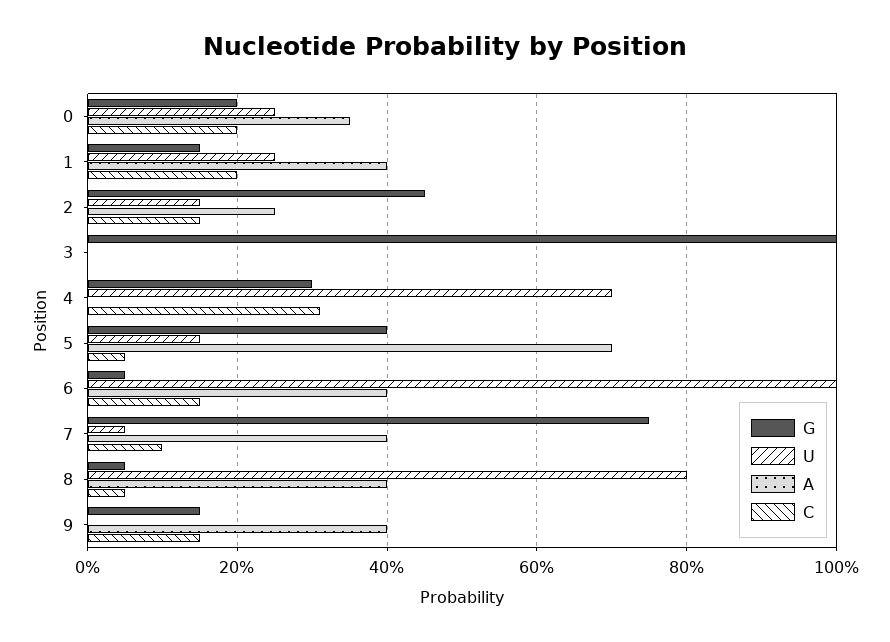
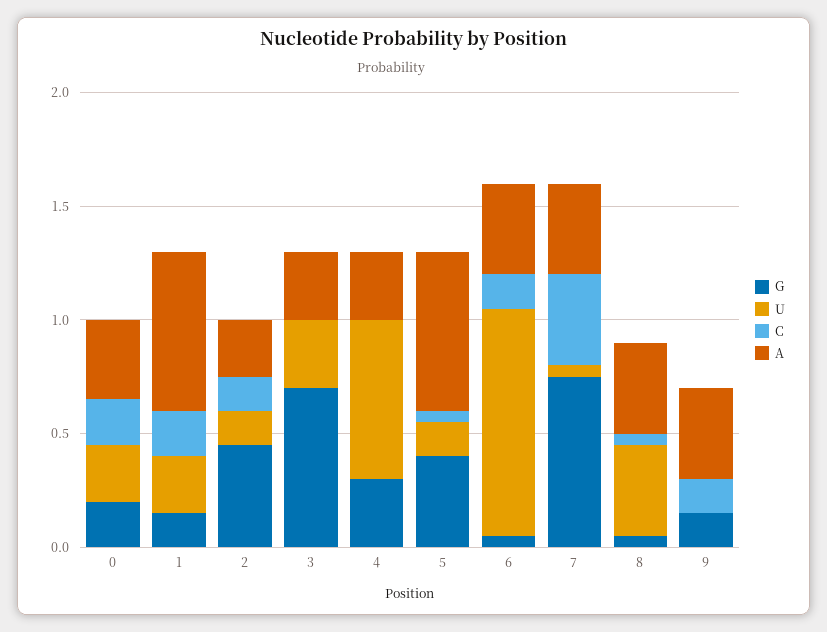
A, 1: 0.4 -> 0.7
G, 3: 1 -> 0.7
U, 3: 0 -> 0.3
A, 3: 0 -> 0.3
A, 4: 0 -> 0.3
C, 4: 0.3 -> 0
C, 7: 0.1 -> 0.4
U, 8: 0.8 -> 0.4

